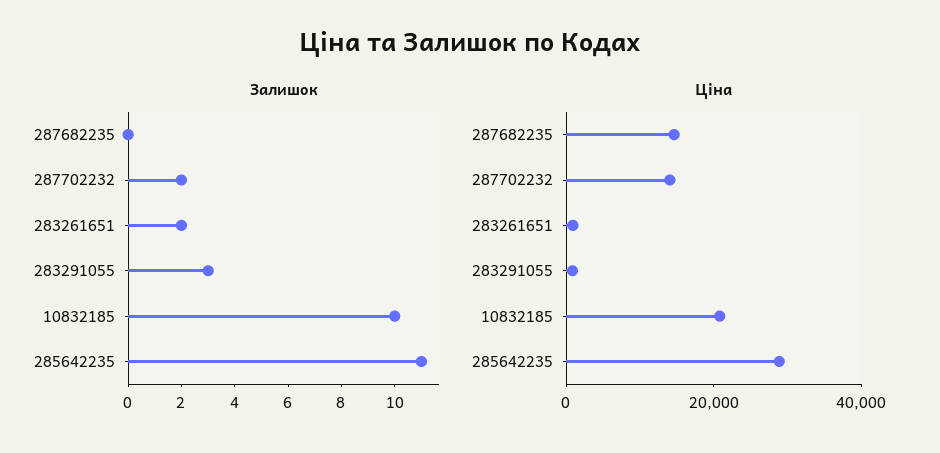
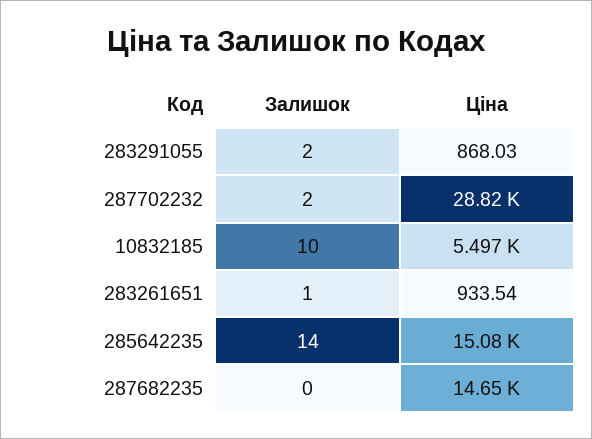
Залишок, 283261651: 2 -> 1
Залишок, 283291055: 3 -> 2
Залишок, 285642235: 11 -> 14
Ціна, 287702232: 15000 -> 28820
Ціна, 10832185: 20000 -> 5497
Ціна, 285642235: 30000 -> 15080

